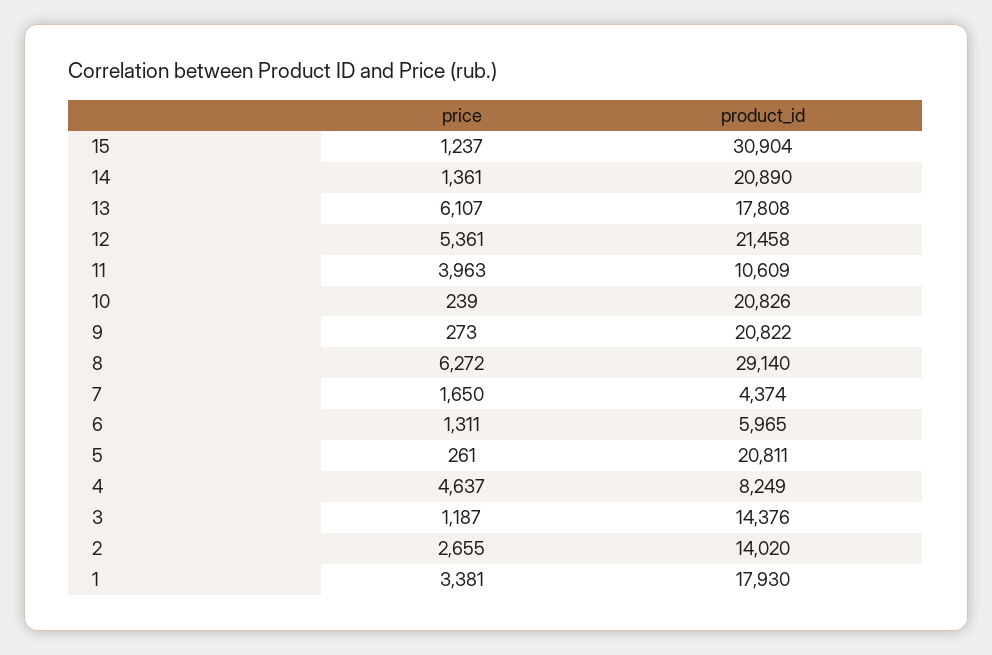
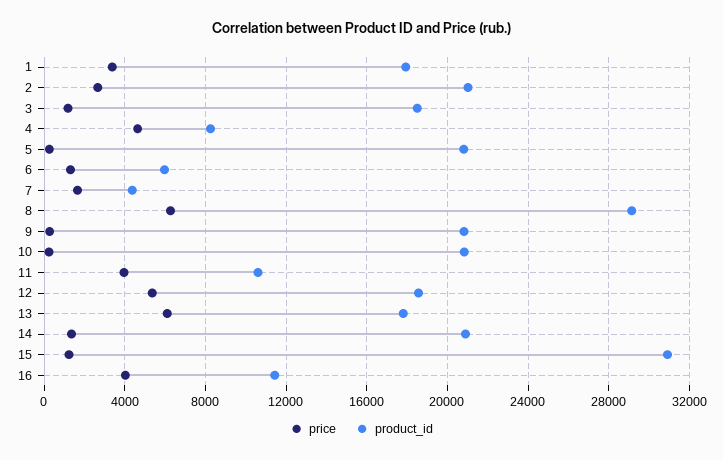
product_id, 12: 21458 -> 18500
product_id, 3: 14376 -> 18500
product_id, 2: 14020 -> 21000
price, 16: none -> 4000
product_id, 16: none -> 11500

